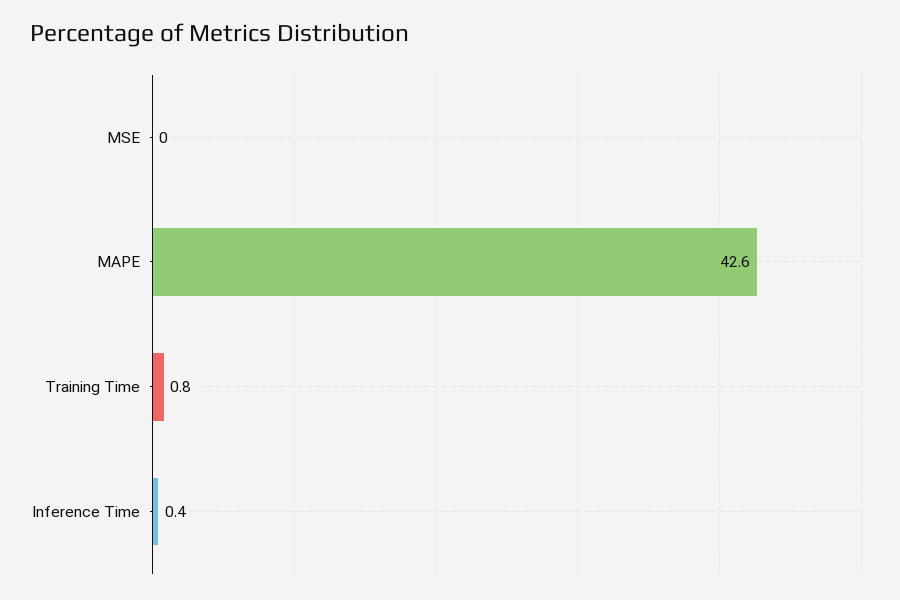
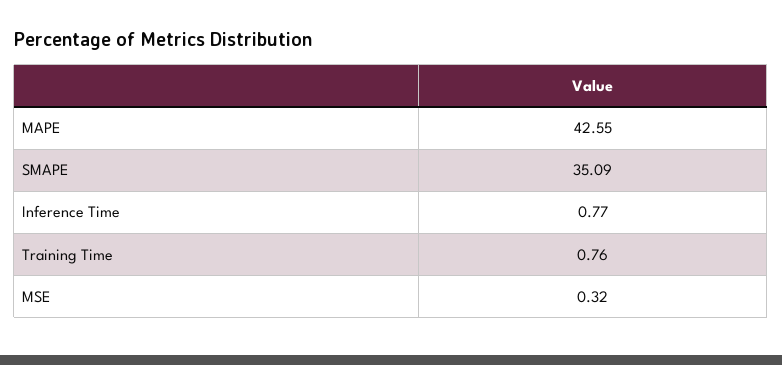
MSE: 0 -> 0.32
Inference Time: 0.4 -> 0.77
SMAPE: none -> 35.09

